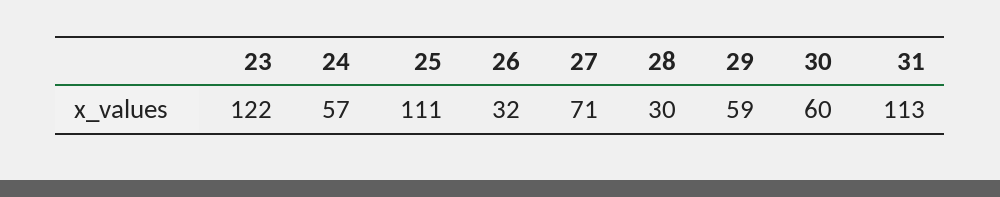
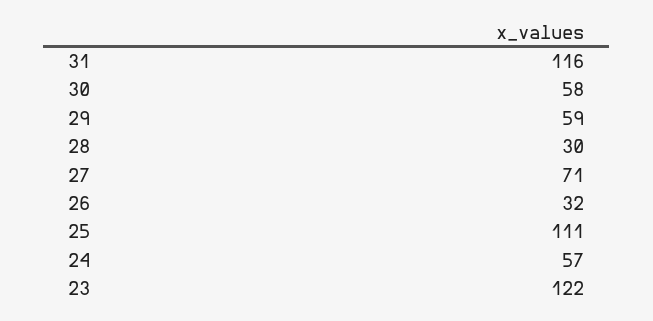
30: 60 -> 58
31: 113 -> 116

